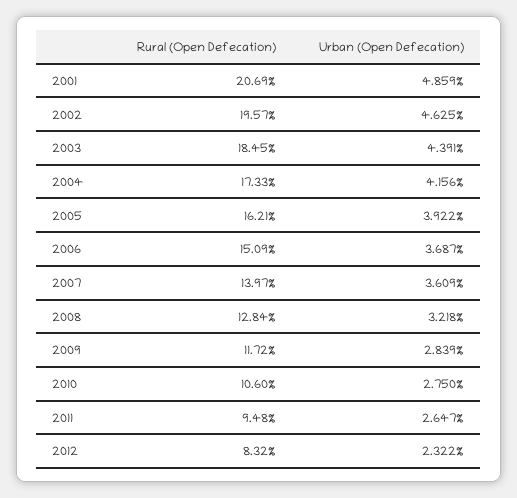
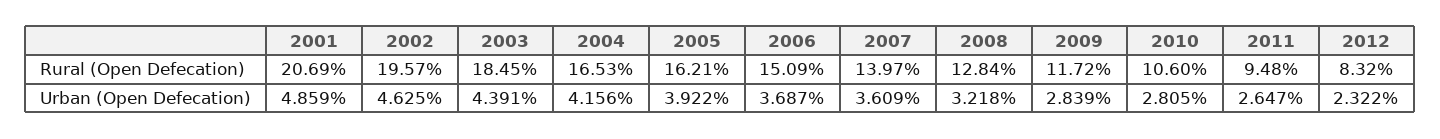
Rural (Open Defecation), 2004: 17.33 -> 16.53
Urban (Open Defecation), 2010: 2.75 -> 2.805

